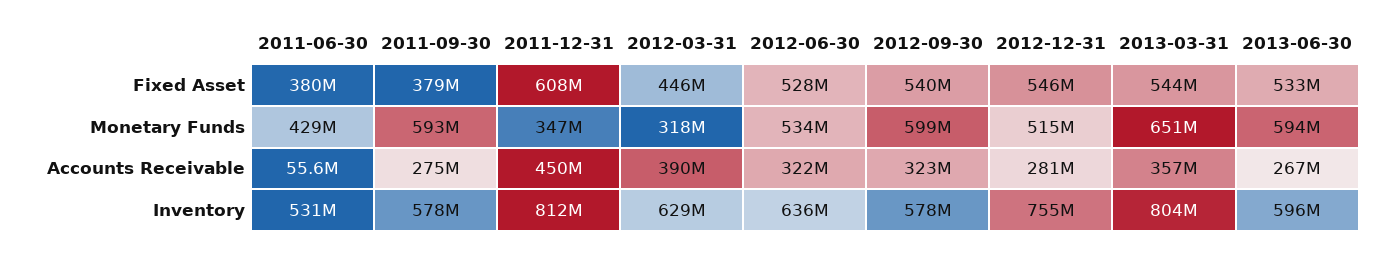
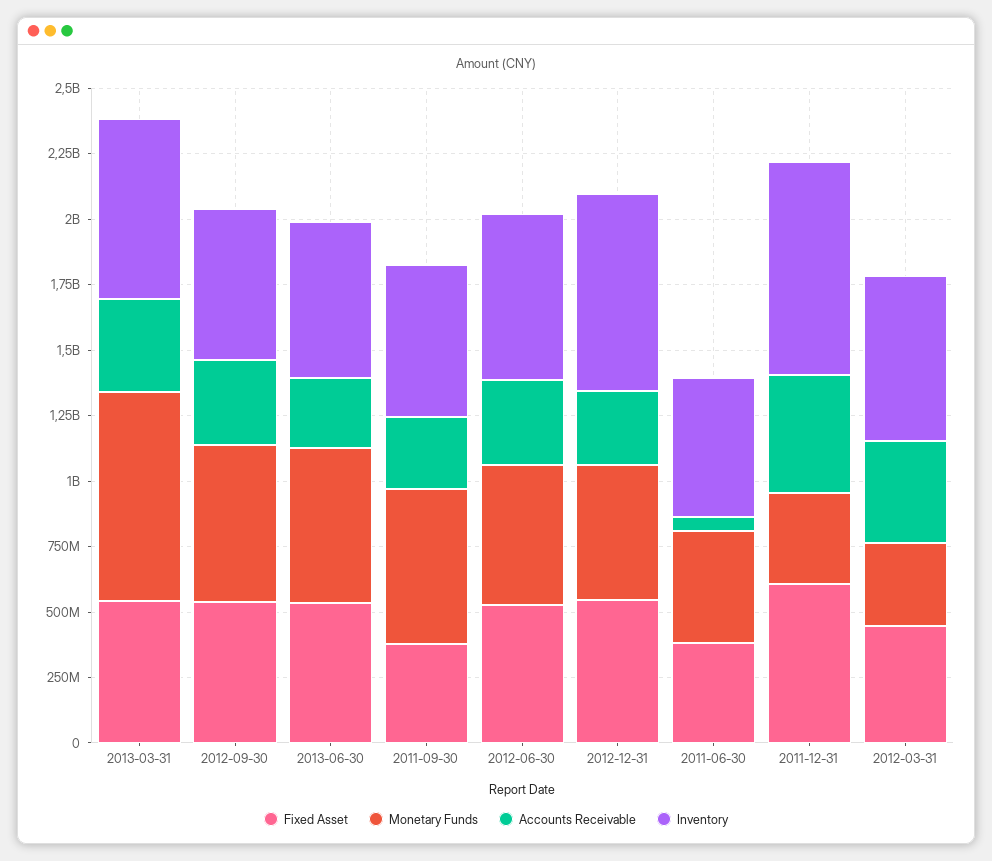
Monetary Funds, 2013-03-31: 651000000 -> 800000000
Inventory, 2013-03-31: 804000000 -> 700000000

